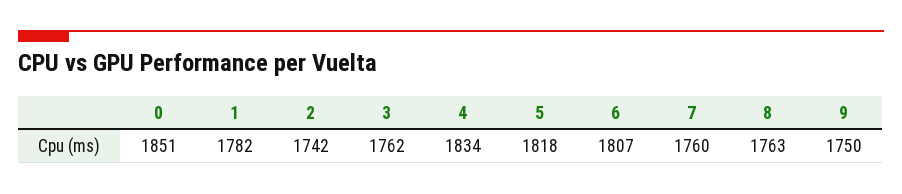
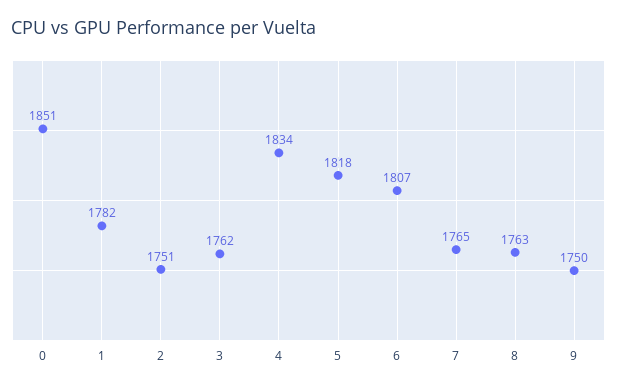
2: 1742 -> 1751
7: 1760 -> 1765

